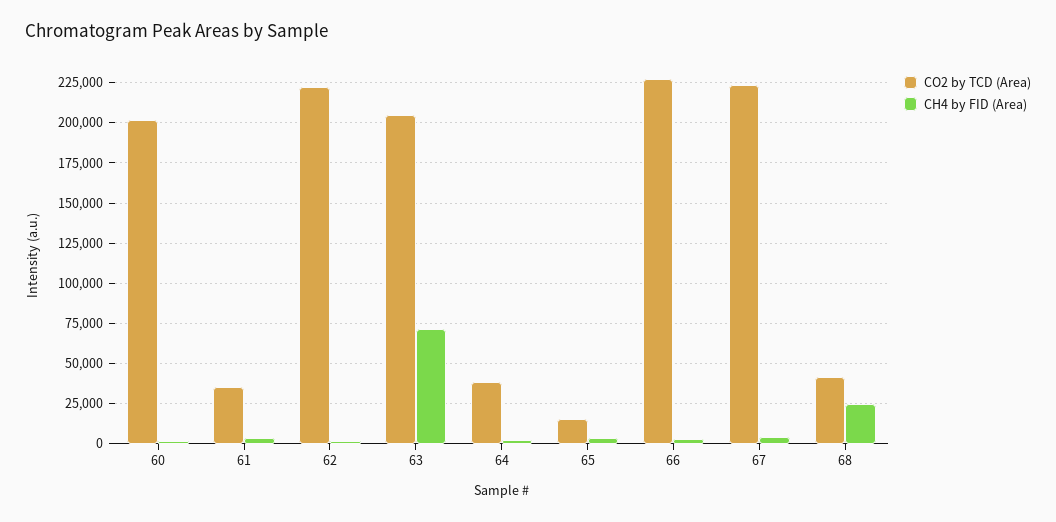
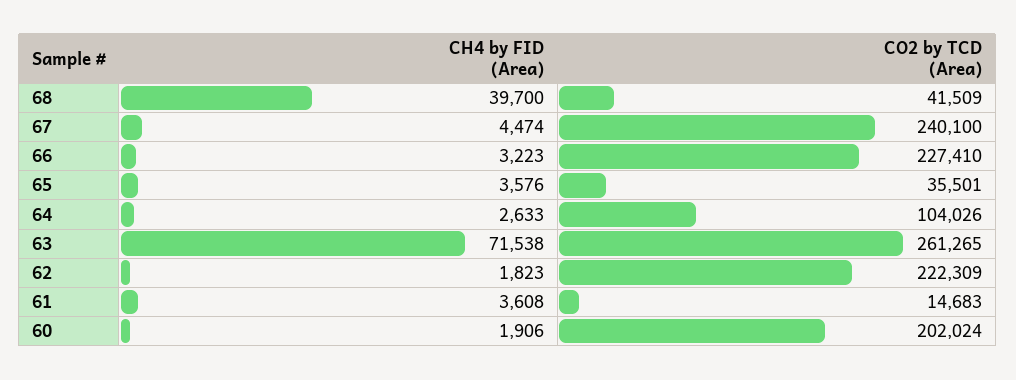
CO2 by TCD (Area), 61: 35000 -> 14683
CO2 by TCD (Area), 63: 205000 -> 261265
CO2 by TCD (Area), 64: 40000 -> 104026
CO2 by TCD (Area), 65: 15000 -> 35501
CO2 by TCD (Area), 67: 225000 -> 240100
CH4 by FID (Area), 68: 25000 -> 39700

